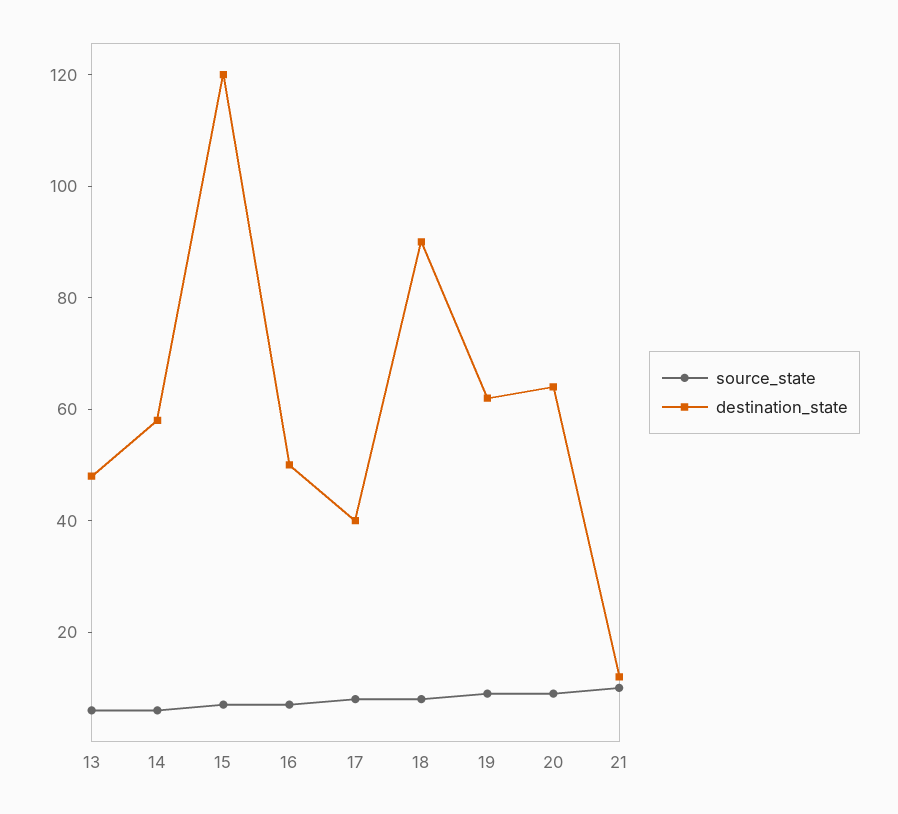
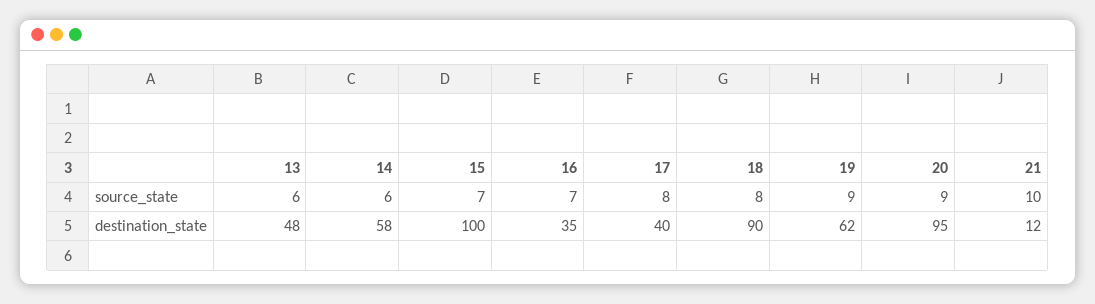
destination_state, 15: 120 -> 100
destination_state, 16: 50 -> 35
destination_state, 20: 65 -> 95

